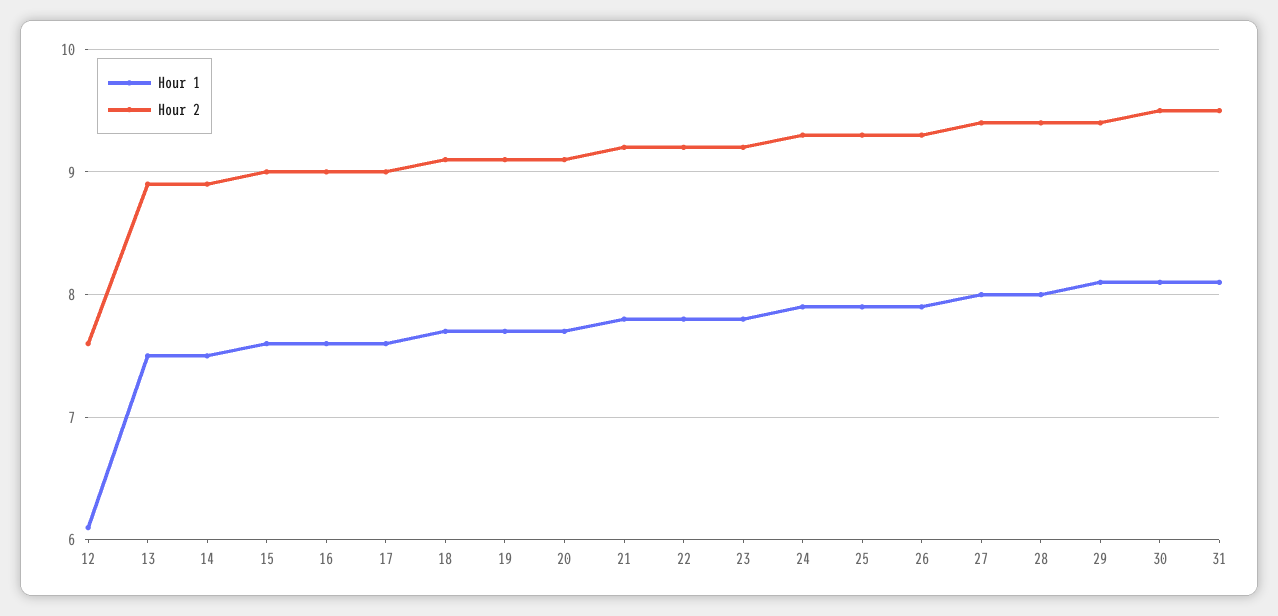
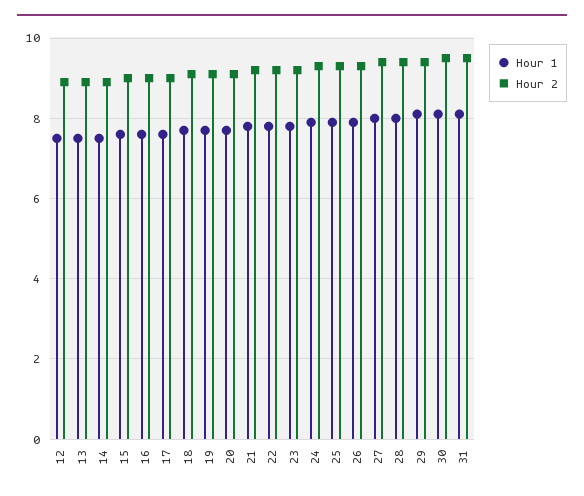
Hour 1, 12: 6.1 -> 7.5
Hour 2, 12: 7.6 -> 9

